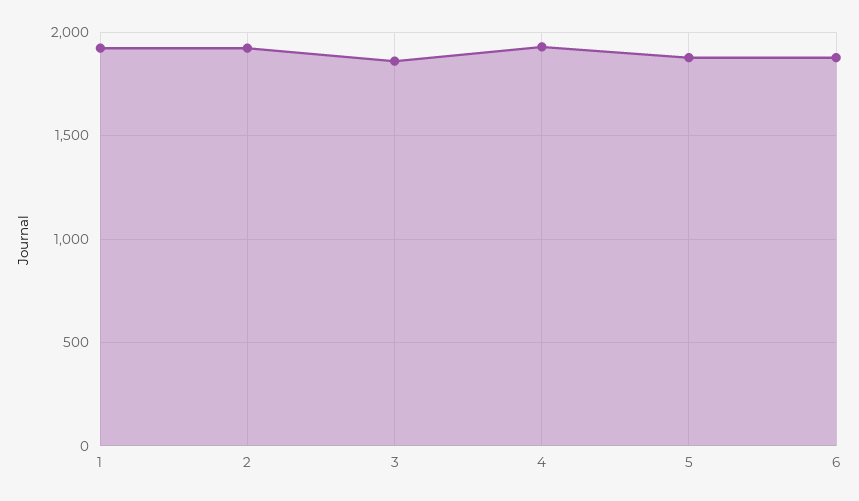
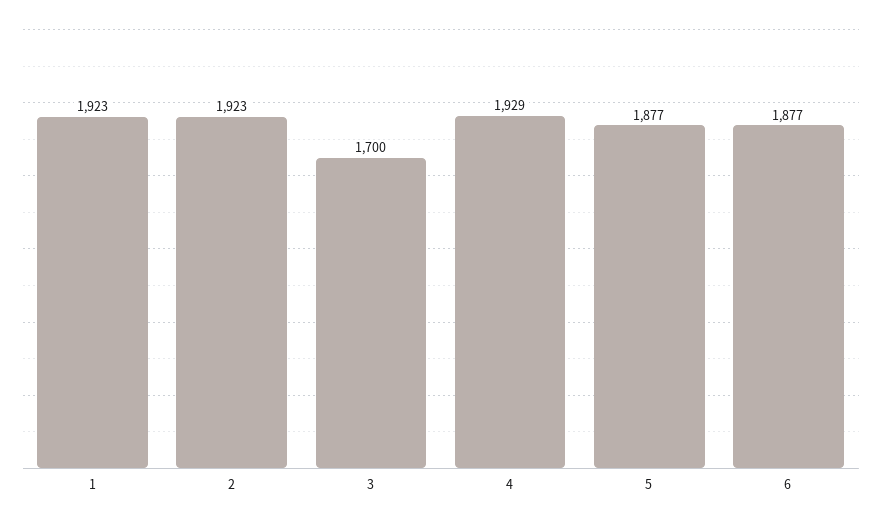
3: 1850 -> 1700

